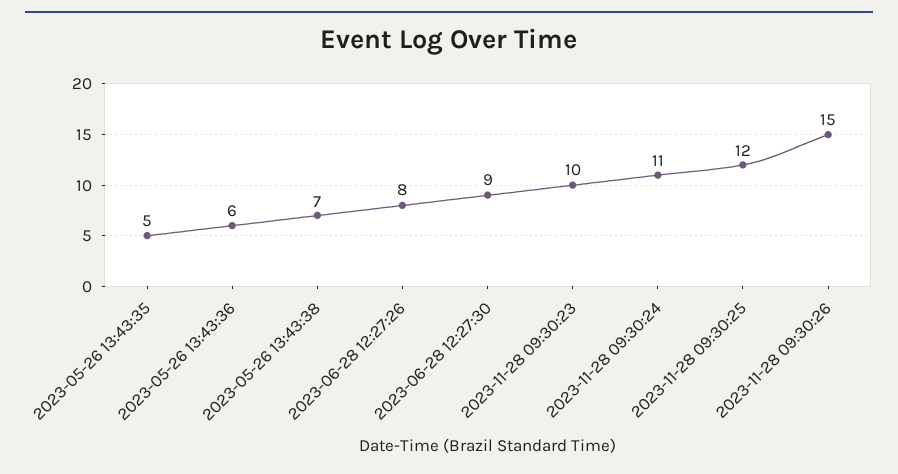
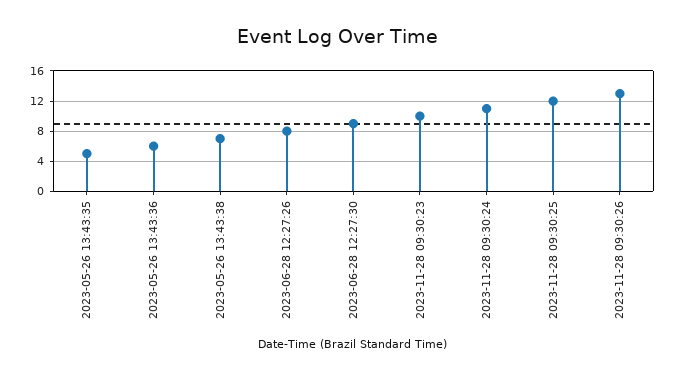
2023-11-28 09:30:26: 15 -> 13

